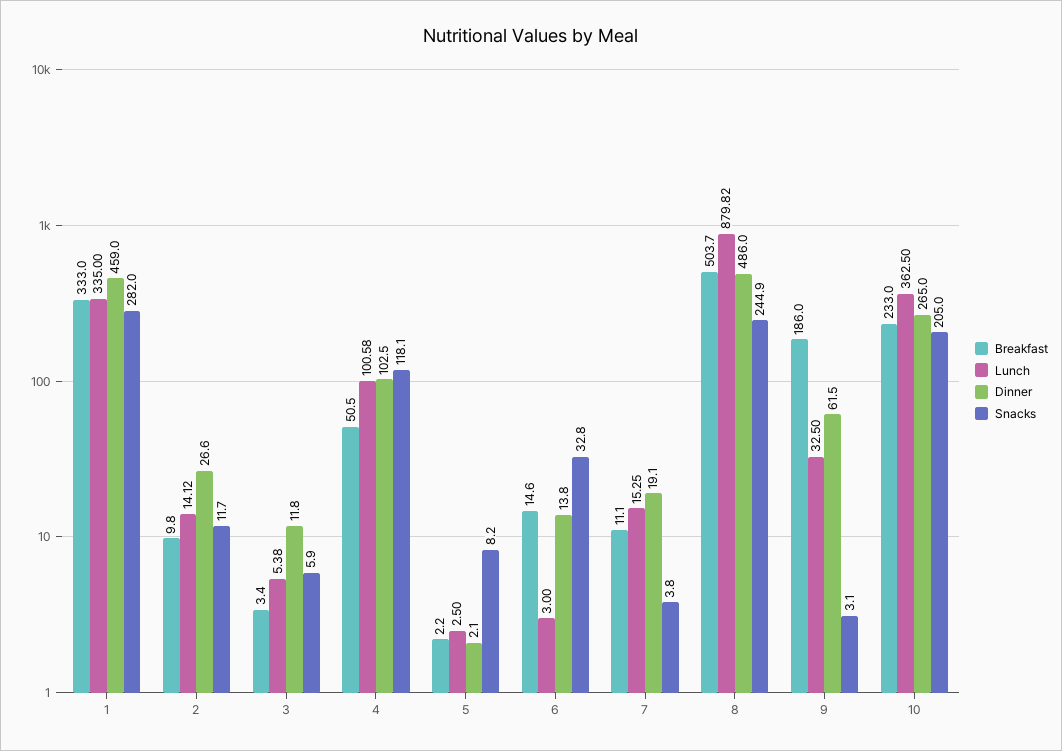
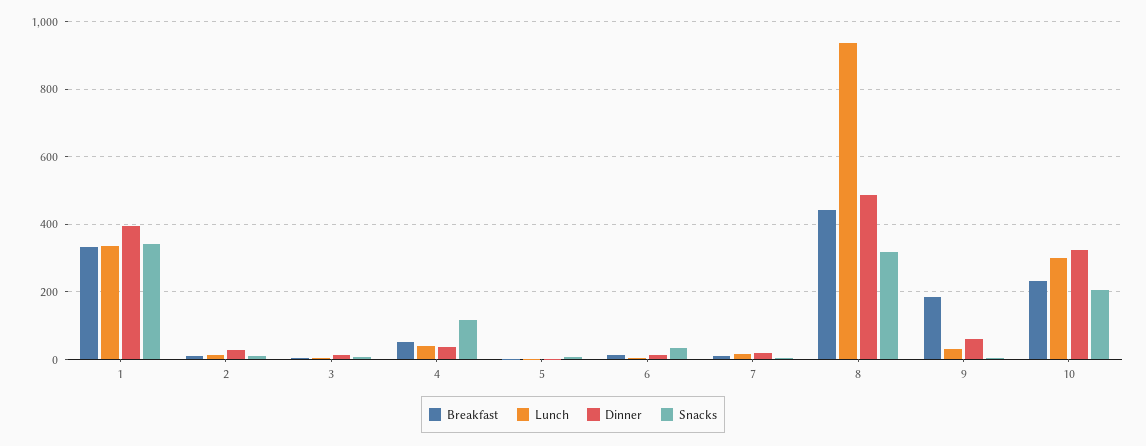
Dinner, 1: 459 -> 400
Snacks, 1: 282 -> 340
Lunch, 4: 100.58 -> 40
Dinner, 4: 102.5 -> 40
Breakfast, 8: 503.7 -> 440
Lunch, 8: 879.82 -> 940
Snacks, 8: 244.9 -> 320
Lunch, 10: 362.5 -> 300
Dinner, 10: 265 -> 320

